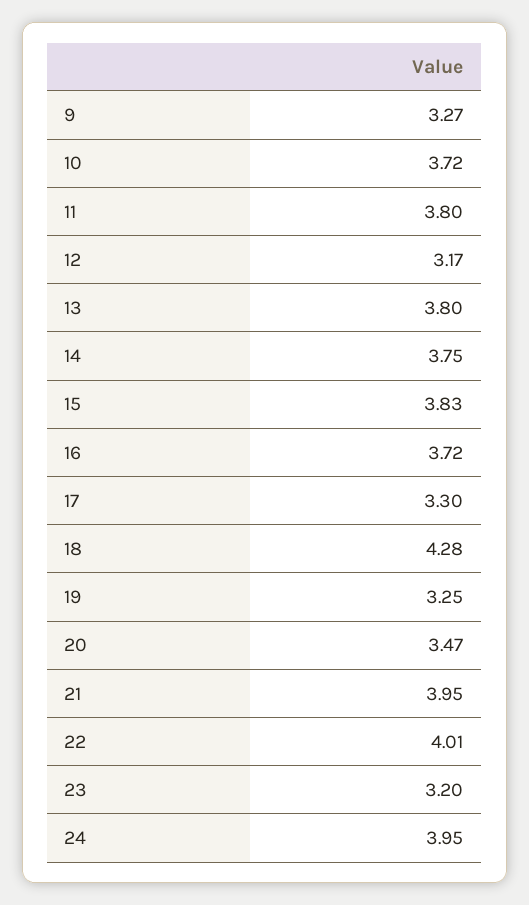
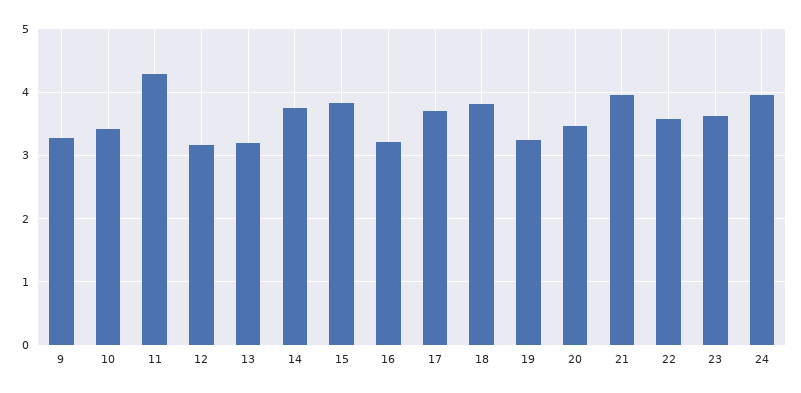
10: 3.72 -> 3.4
11: 3.8 -> 4.3
13: 3.8 -> 3.2
16: 3.72 -> 3.2
17: 3.3 -> 3.7
18: 4.28 -> 3.8
22: 4.01 -> 3.6
23: 3.2 -> 3.6

